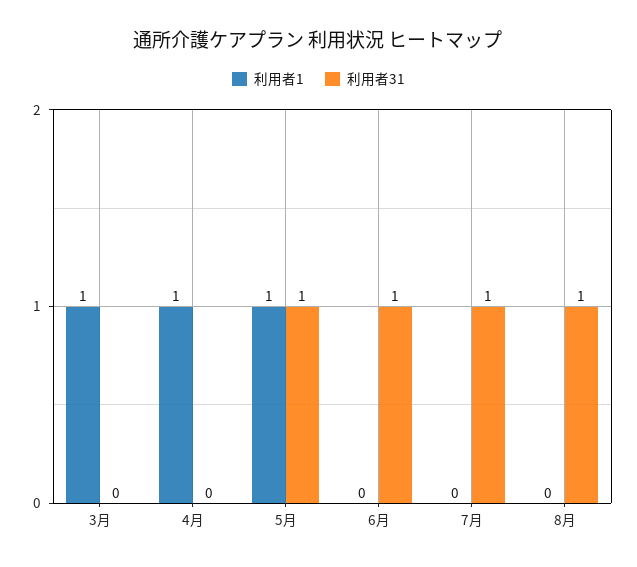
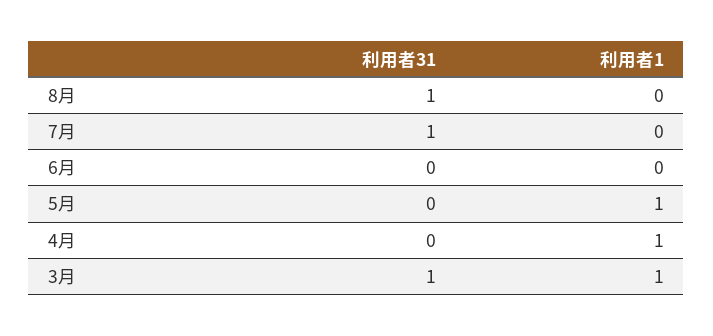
利用者31, 3月: 0 -> 1
利用者31, 5月: 1 -> 0
利用者31, 6月: 1 -> 0

